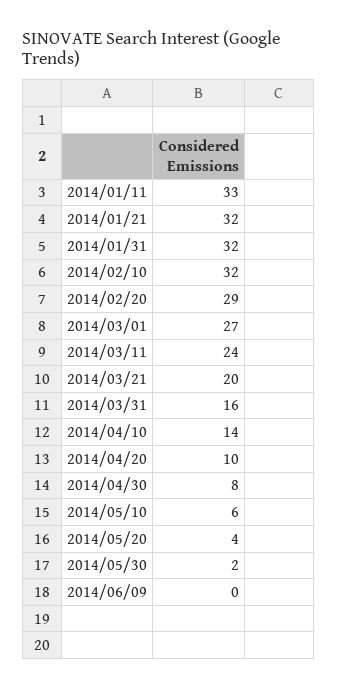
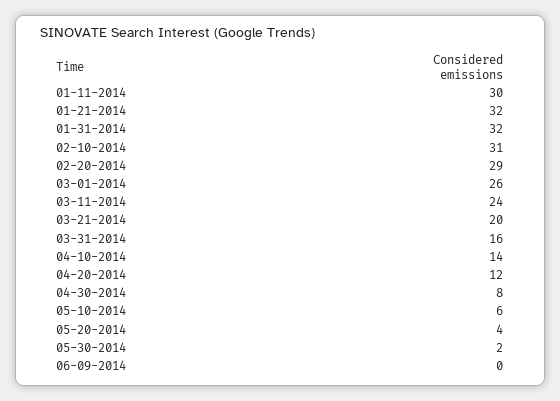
2014/01/11: 33 -> 30
2014/02/10: 32 -> 31
2014/03/01: 27 -> 26
2014/04/20: 10 -> 12

